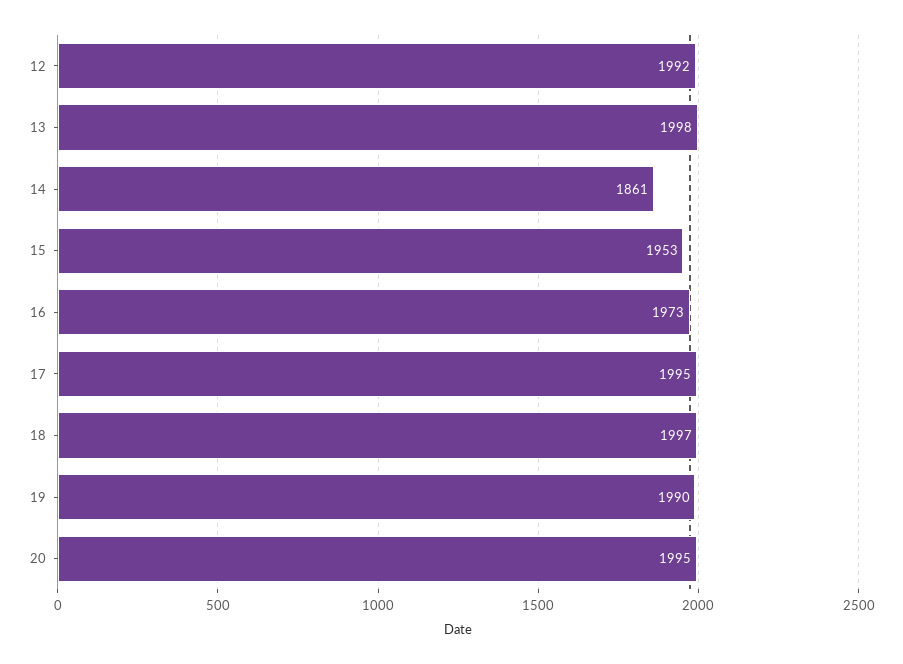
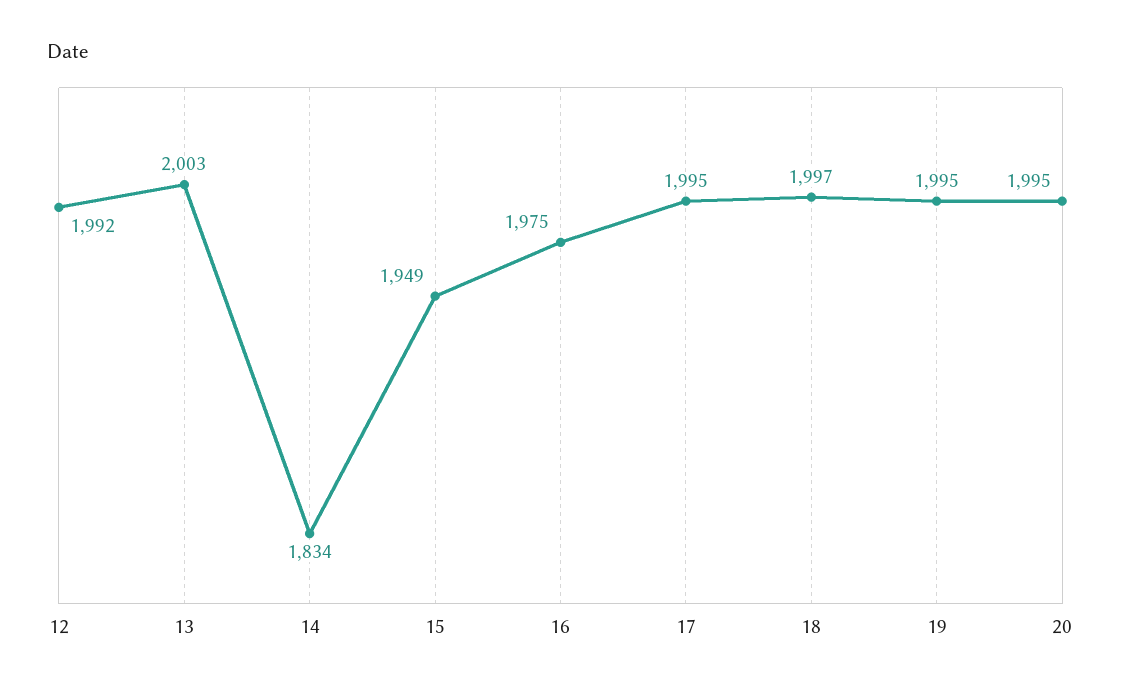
13: 1998 -> 2003
14: 1861 -> 1834
15: 1953 -> 1949
16: 1973 -> 1975
19: 1990 -> 1995

